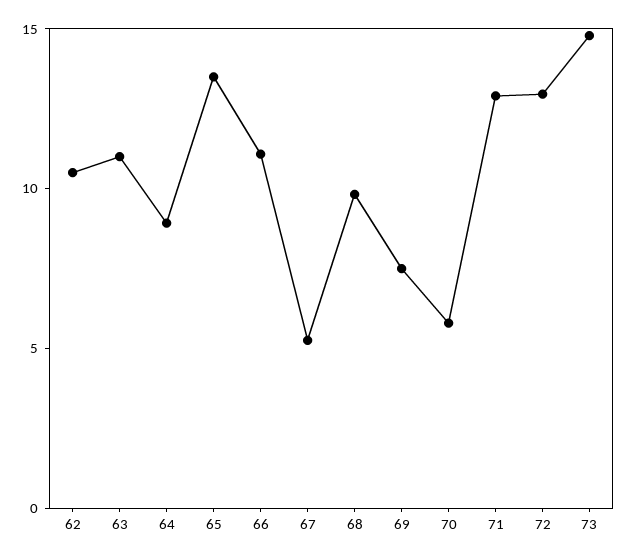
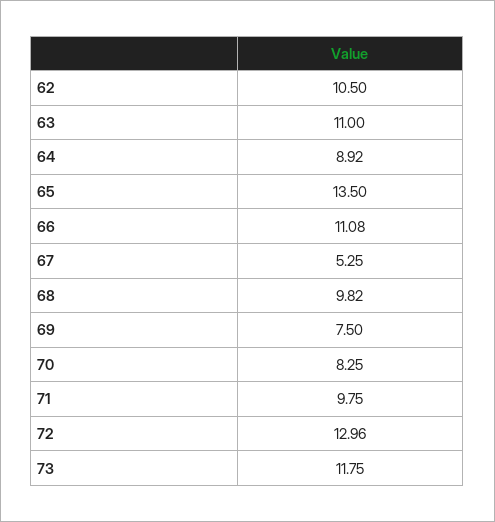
70: 6 -> 8.25
71: 13 -> 9.75
73: 15 -> 11.75

